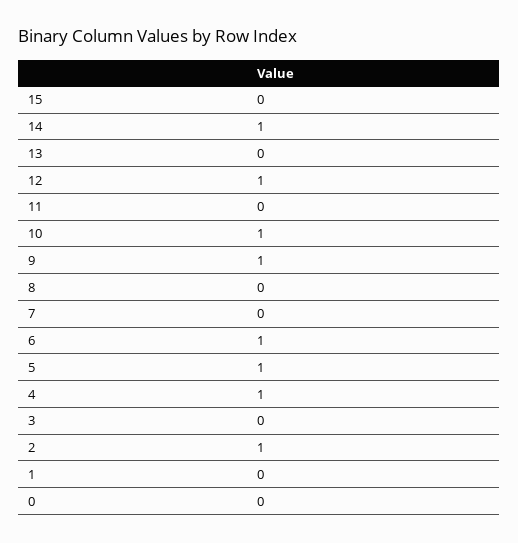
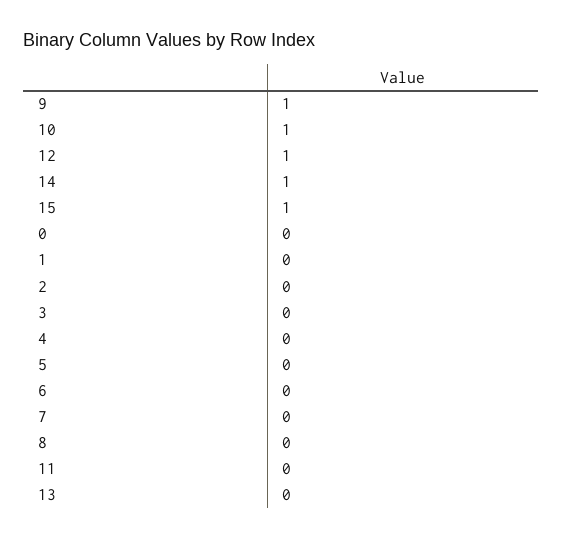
15: 0 -> 1
6: 1 -> 0
5: 1 -> 0
4: 1 -> 0
2: 1 -> 0

